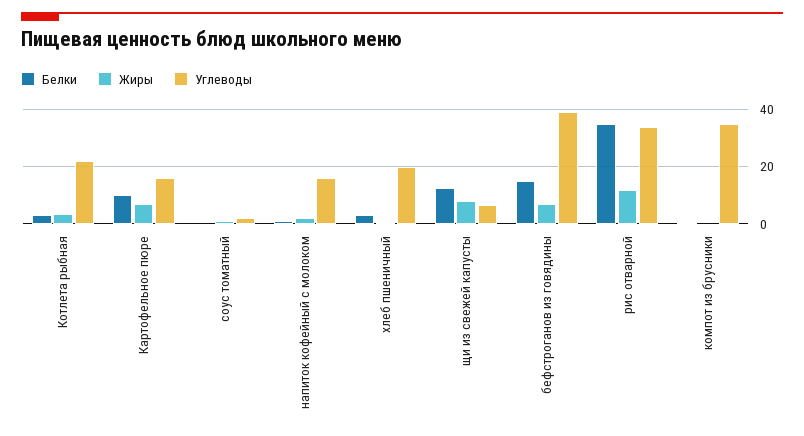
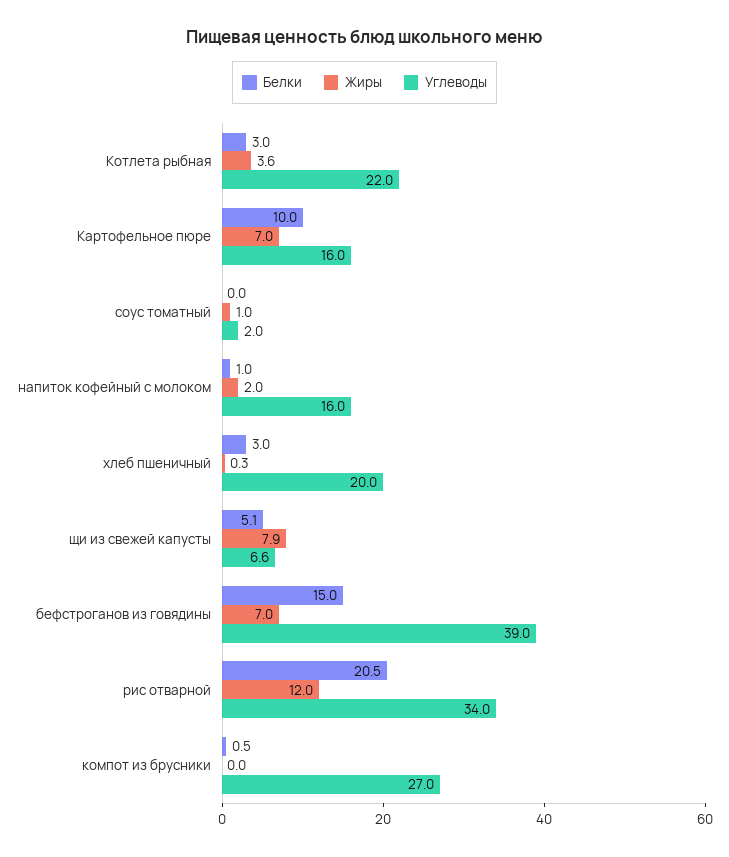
Белки, щи из свежей капусты: 12.5 -> 5.1
Белки, рис отварной: 35 -> 20.5
Углеводы, компот из брусники: 35 -> 27

